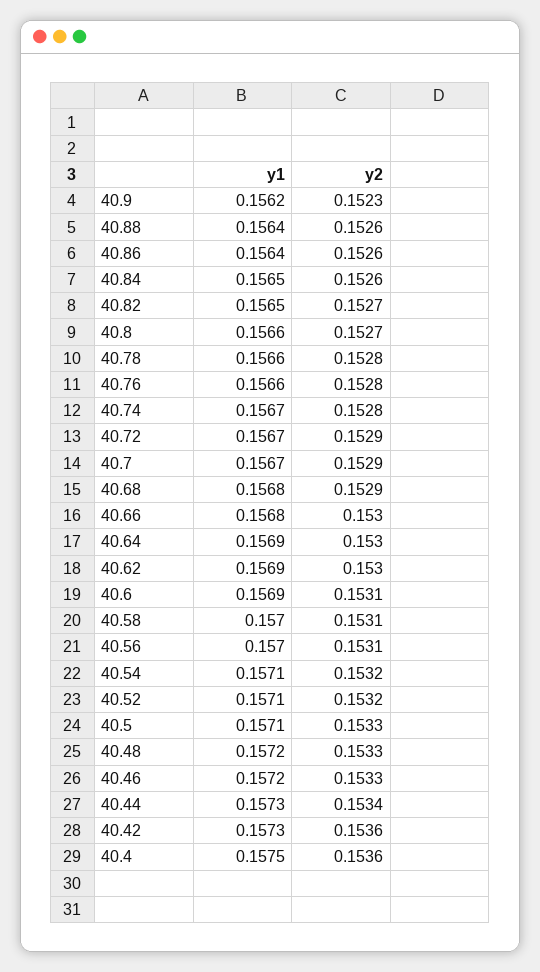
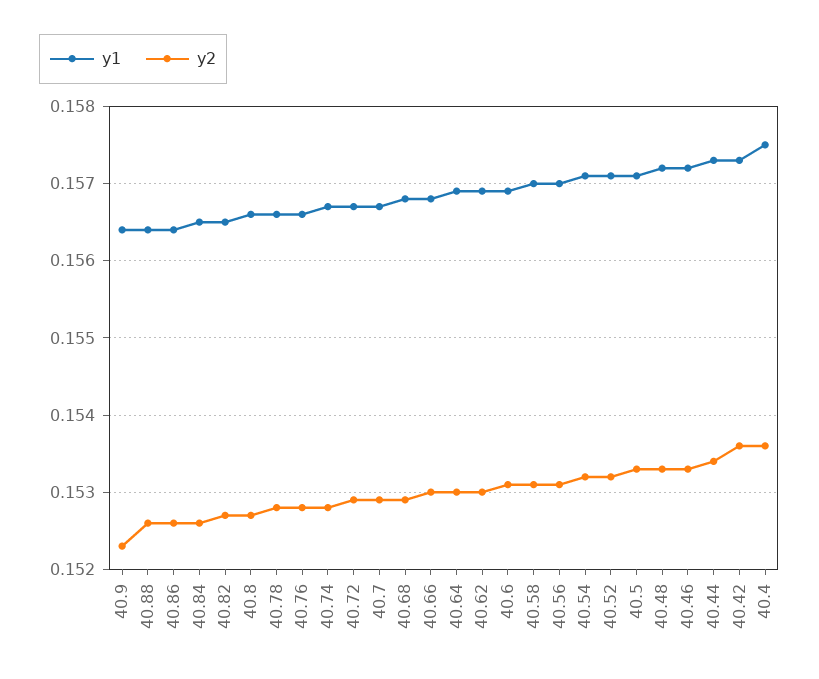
y1, 40.9: 0.1562 -> 0.1564

